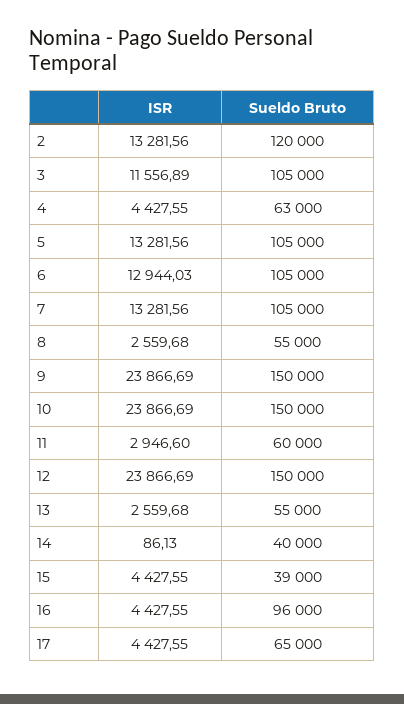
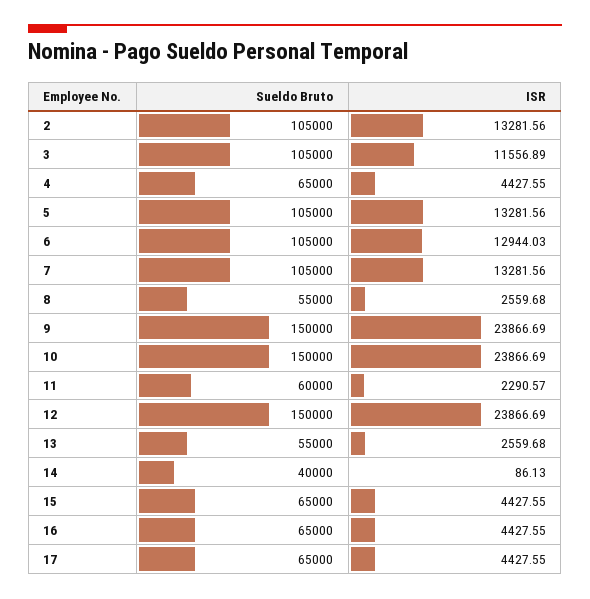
Sueldo Bruto, 2: 120000 -> 105000
Sueldo Bruto, 4: 63000 -> 65000
ISR, 11: 2946.6 -> 2290.57
Sueldo Bruto, 15: 39000 -> 65000
Sueldo Bruto, 16: 96000 -> 65000

